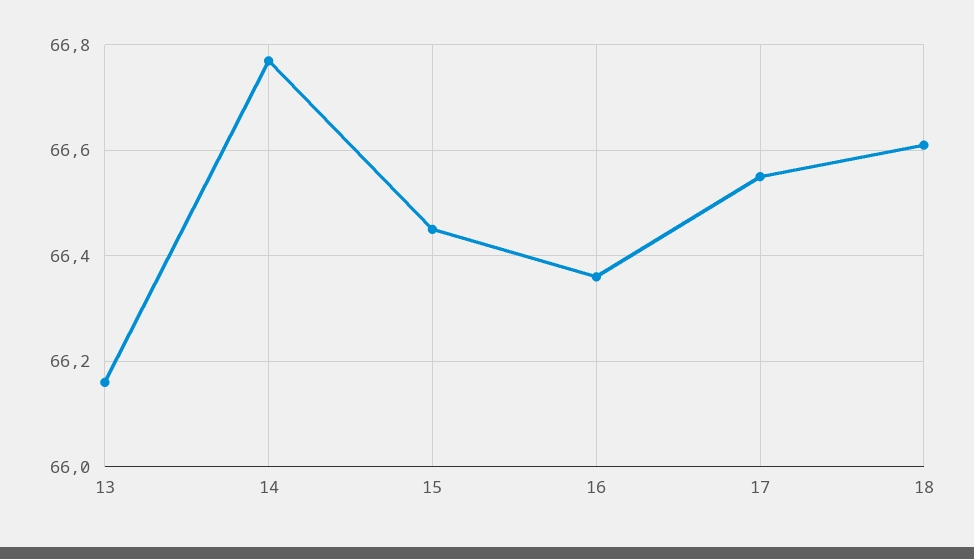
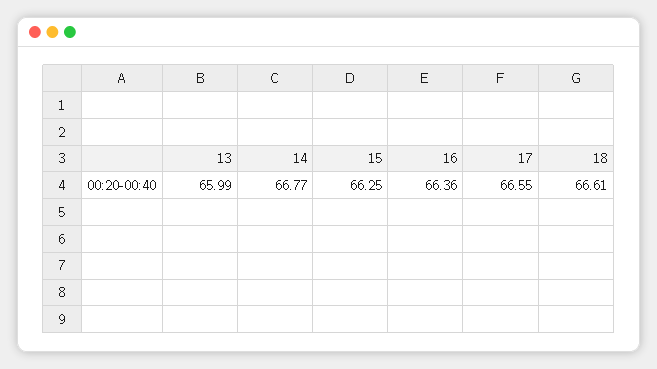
13: 66.15 -> 65.99
15: 66.45 -> 66.25

